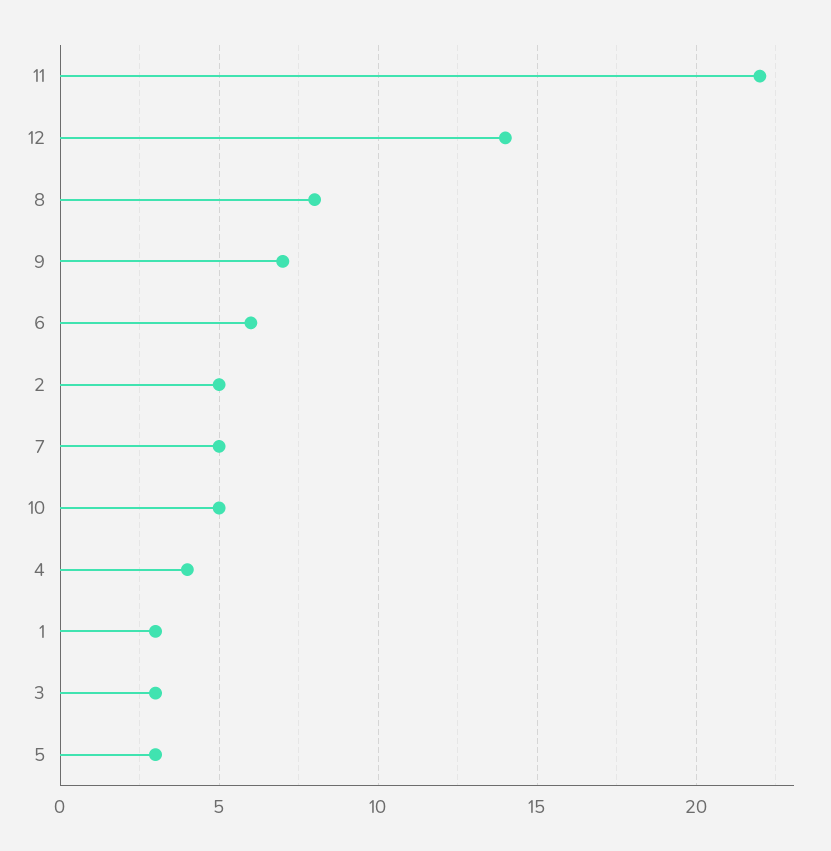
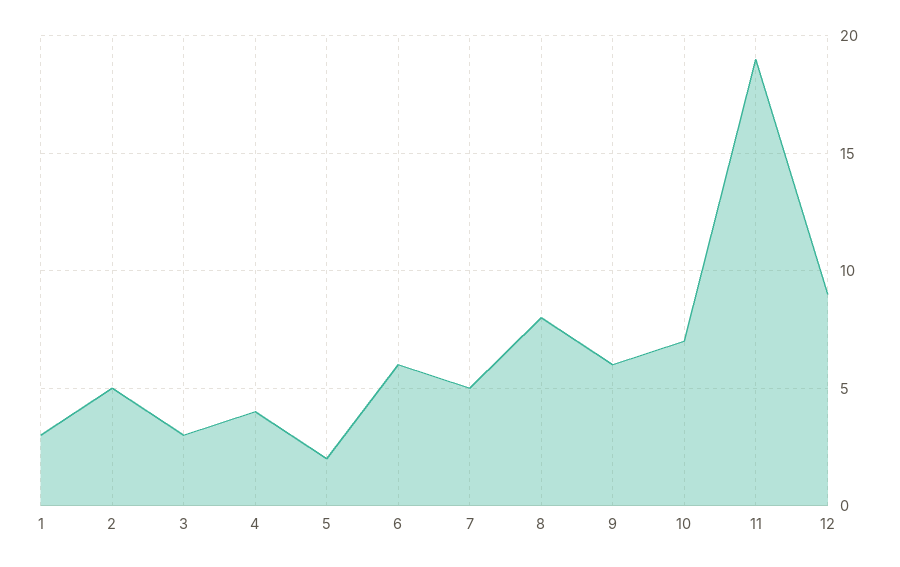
11: 22 -> 19
12: 14 -> 9
9: 7 -> 6
10: 5 -> 7
5: 3 -> 2

